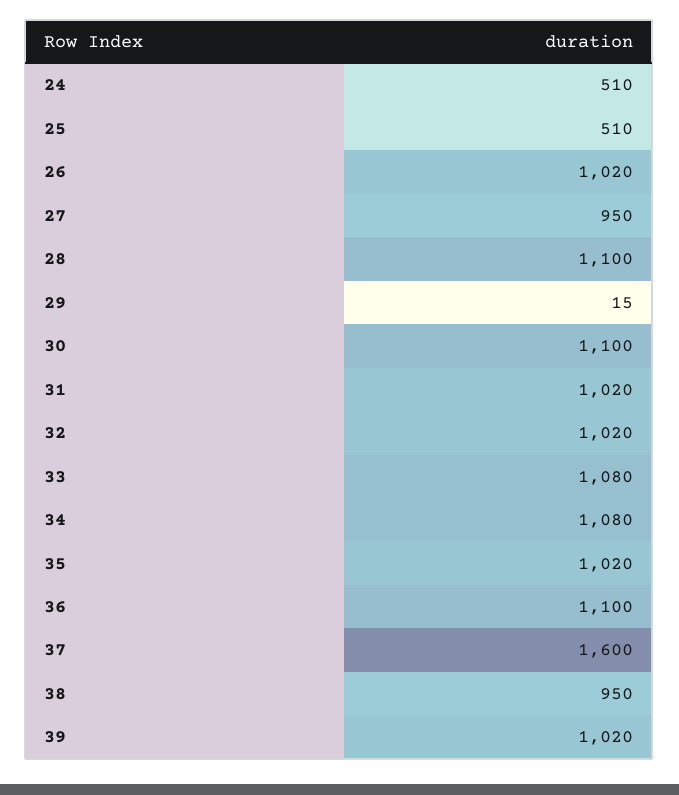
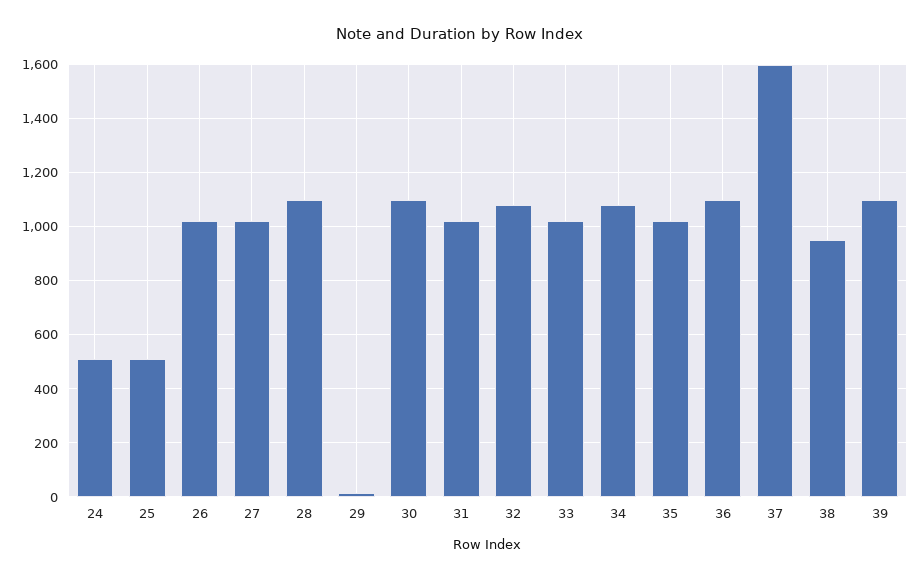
27: 950 -> 1025
32: 1020 -> 1075
33: 1080 -> 1025
39: 1020 -> 1100

